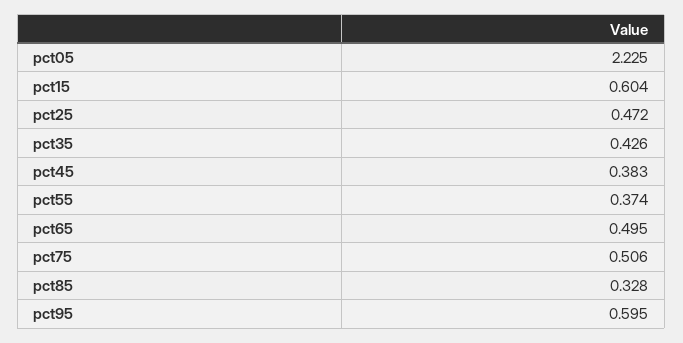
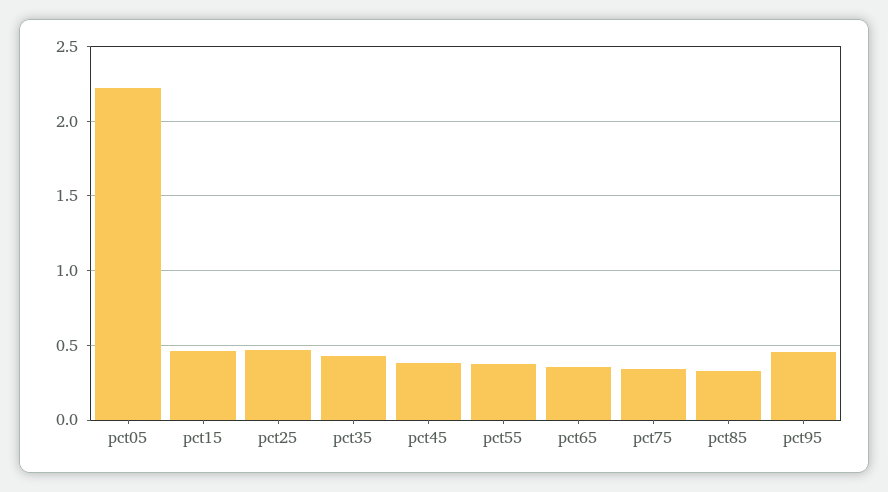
pct15: 0.604 -> 0.45
pct65: 0.495 -> 0.35
pct75: 0.506 -> 0.35
pct95: 0.595 -> 0.45

